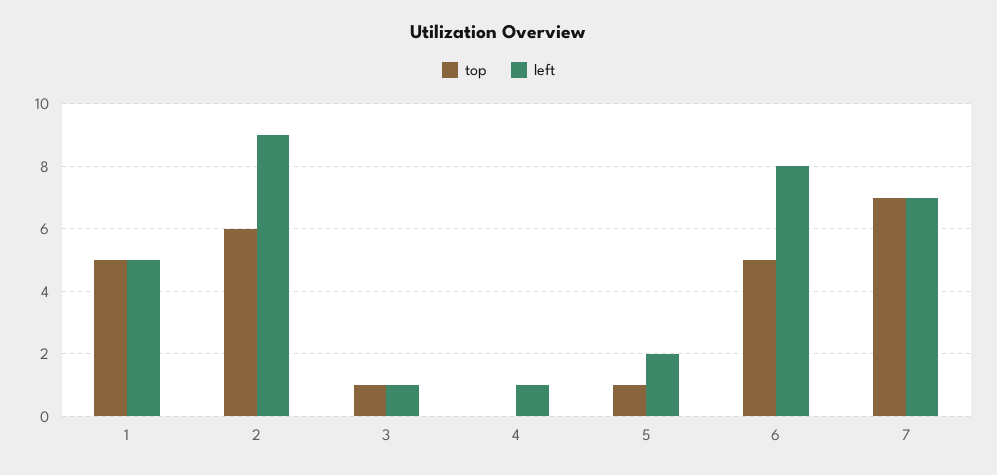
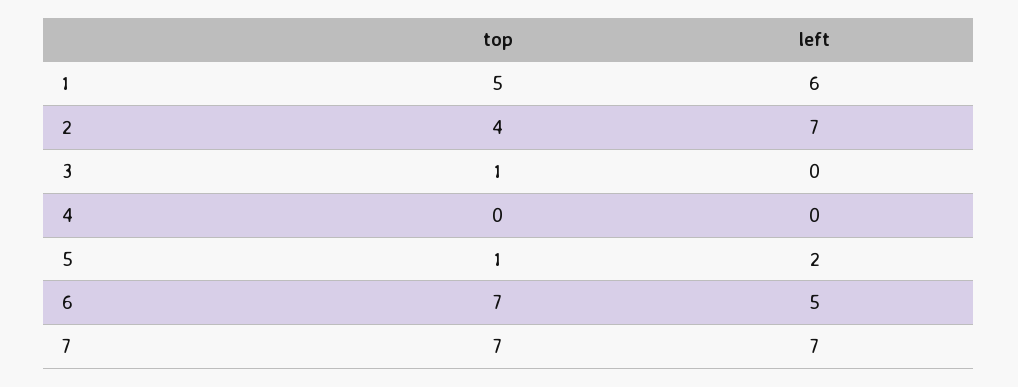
left, 1: 5 -> 6
top, 2: 6 -> 4
left, 2: 9 -> 7
left, 3: 1 -> 0
left, 4: 1 -> 0
top, 6: 5 -> 7
left, 6: 8 -> 5

